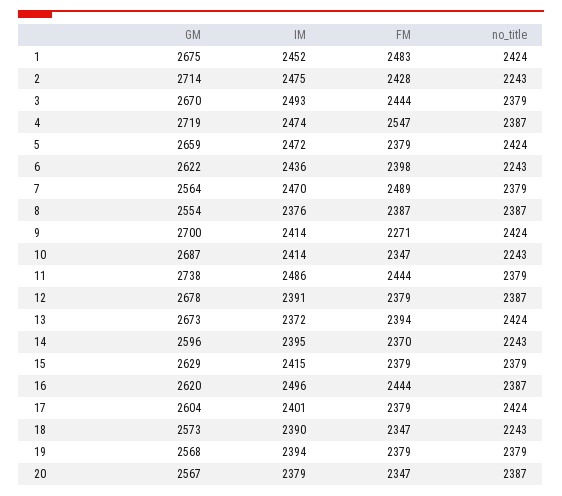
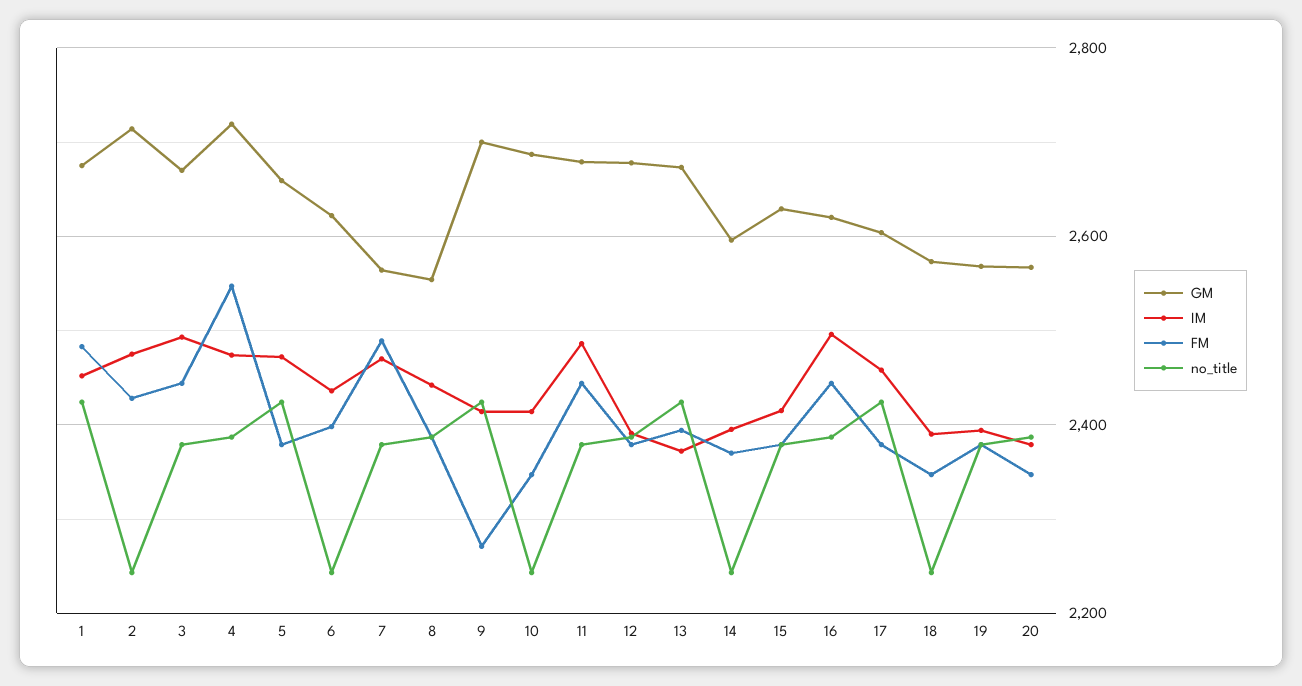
IM, 8: 2376 -> 2440
GM, 11: 2738 -> 2680
IM, 17: 2401 -> 2460

